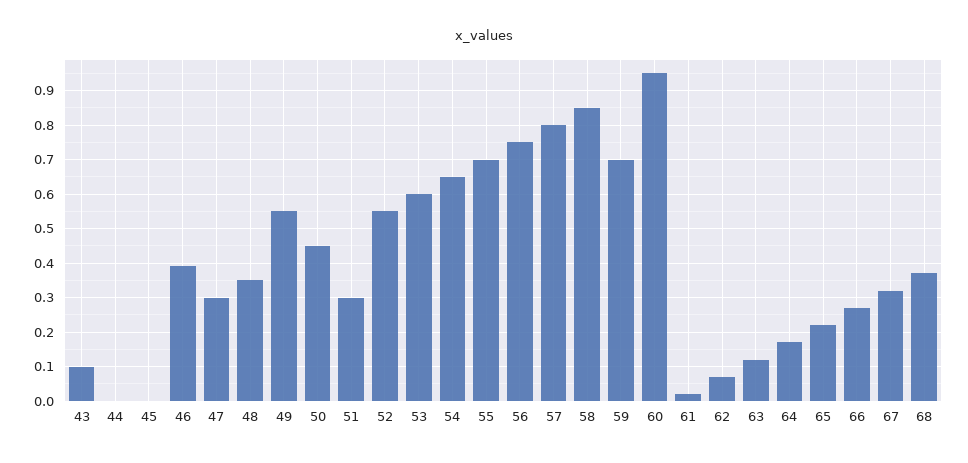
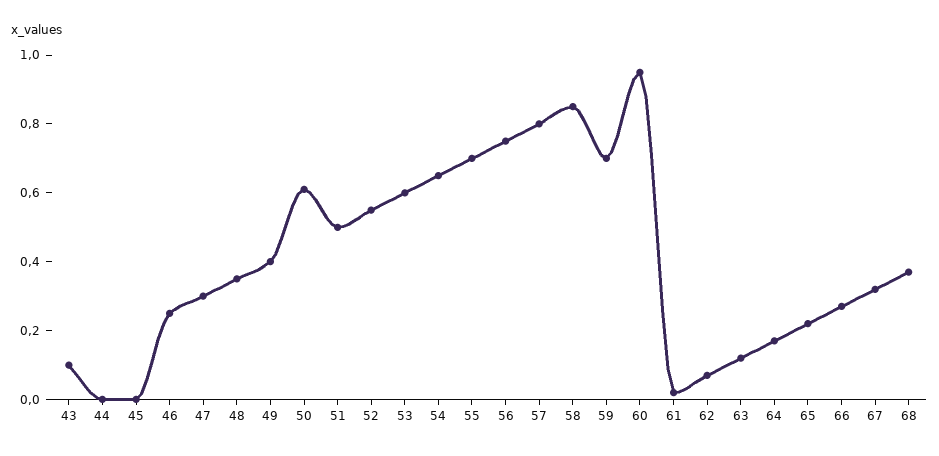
46: 0.4 -> 0.25
49: 0.55 -> 0.4
50: 0.45 -> 0.6
51: 0.3 -> 0.5

